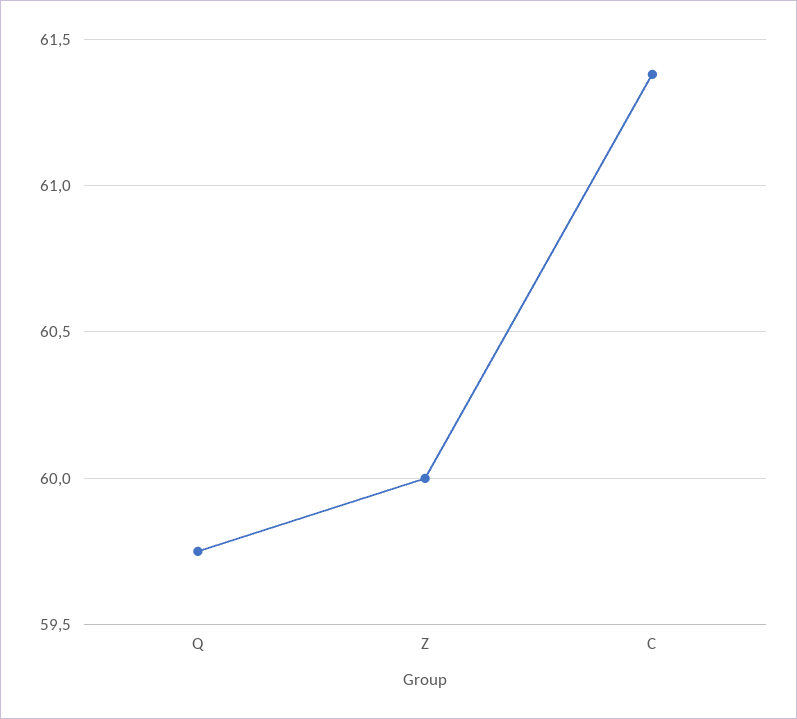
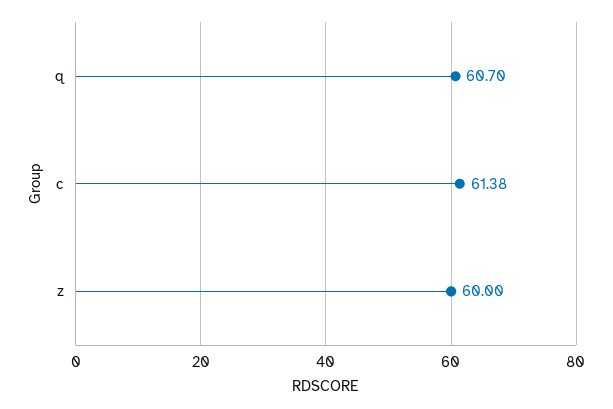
Q: 59.75 -> 60.7

